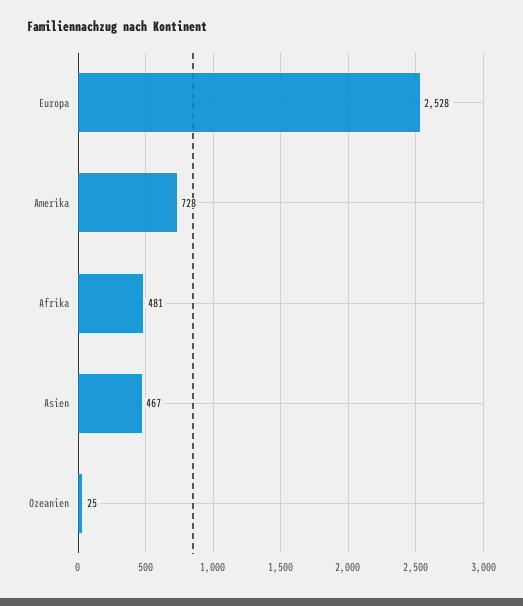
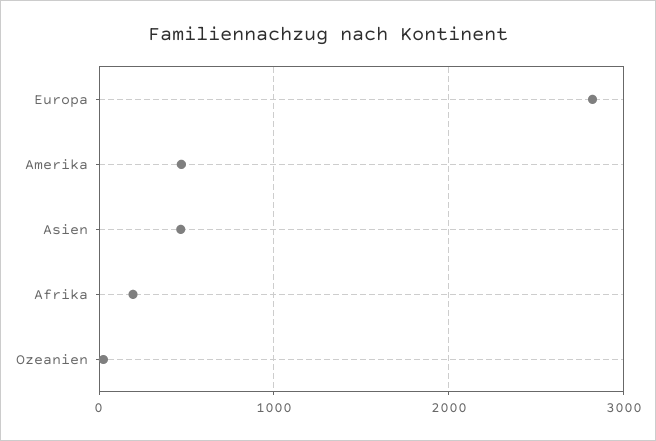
Europa: 2528 -> 2800
Amerika: 728 -> 500
Afrika: 481 -> 200

